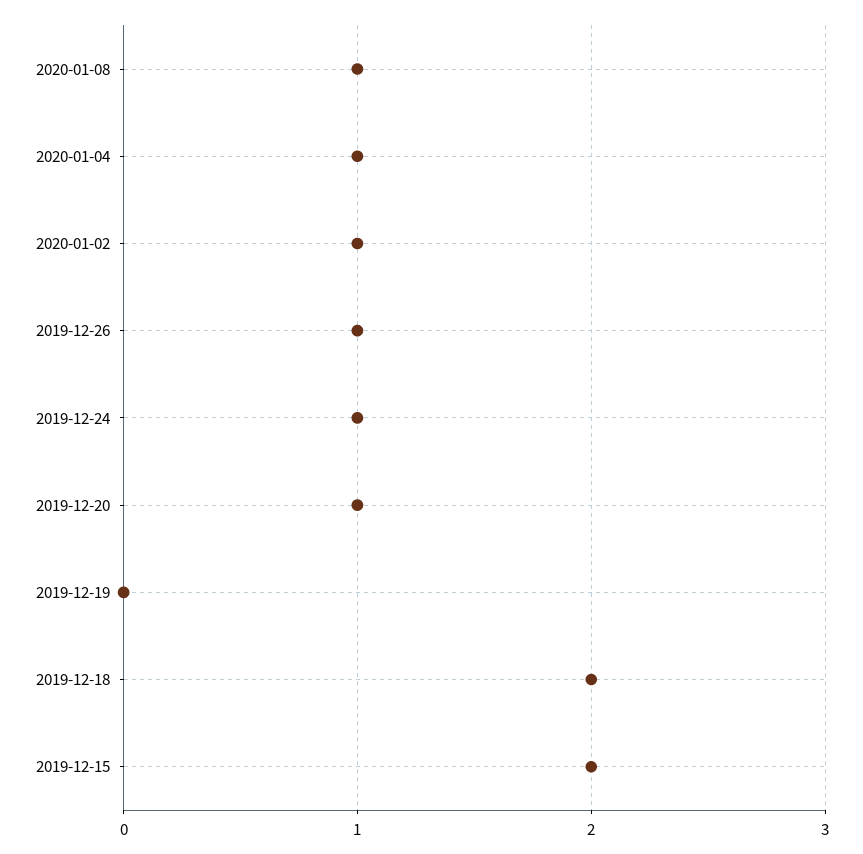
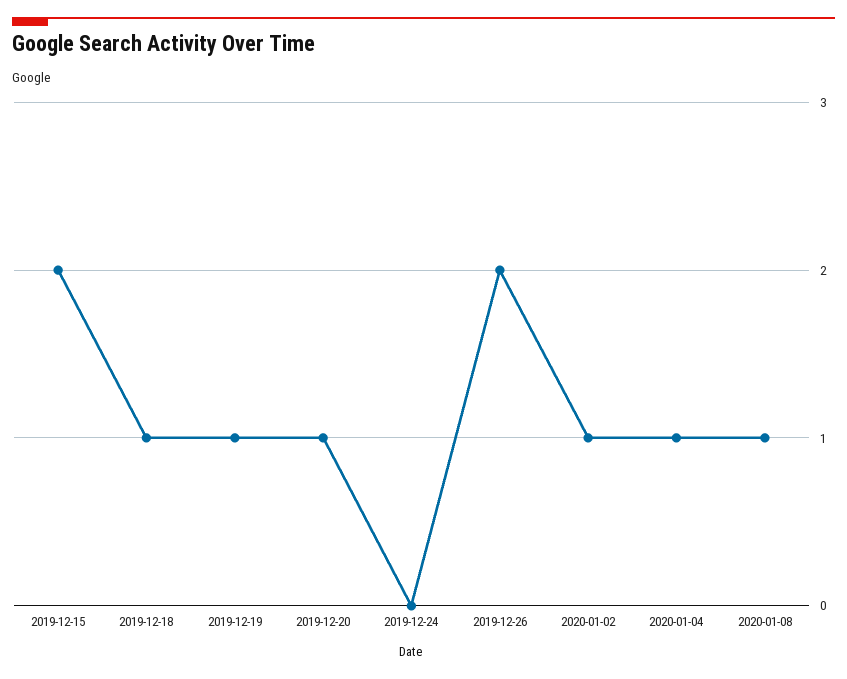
2019-12-26: 1 -> 2
2019-12-24: 1 -> 0
2019-12-19: 0 -> 1
2019-12-18: 2 -> 1

